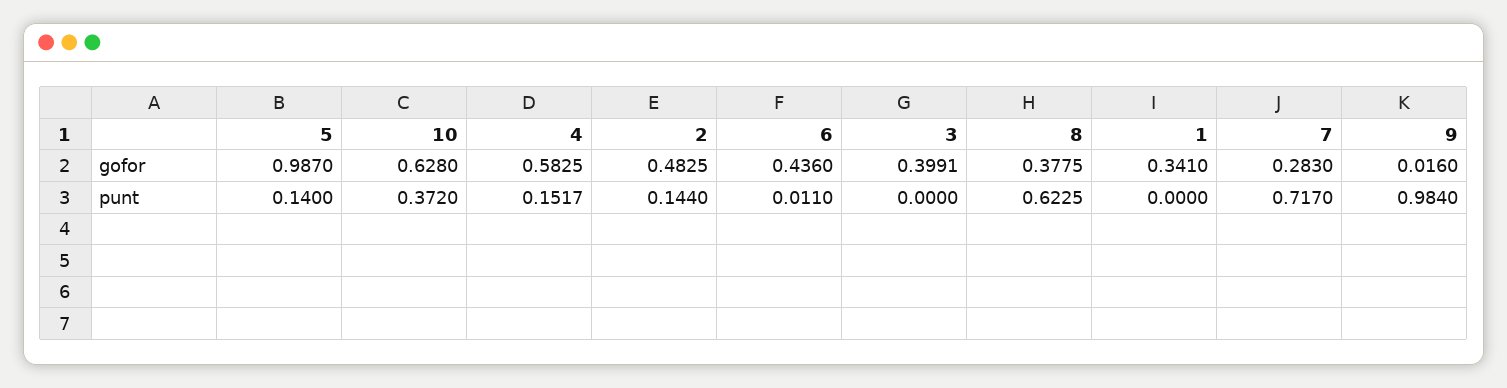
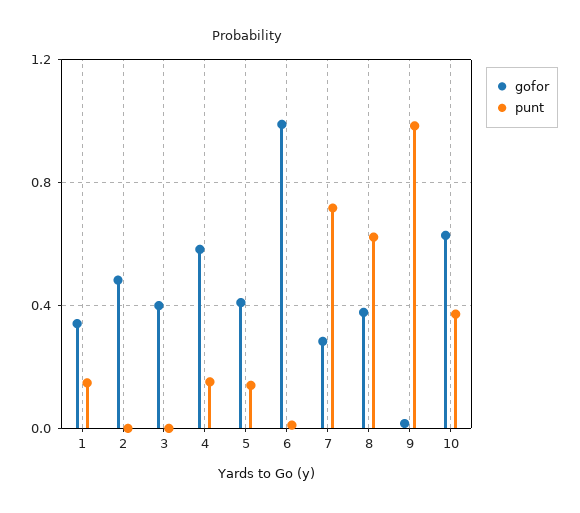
gofor, 5: 0.987 -> 0.4
gofor, 6: 0.436 -> 1
punt, 2: 0.144 -> 0
punt, 1: 0 -> 0.15

